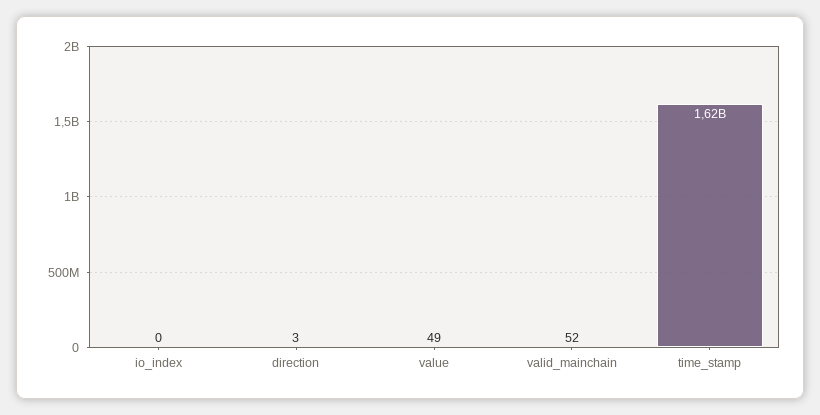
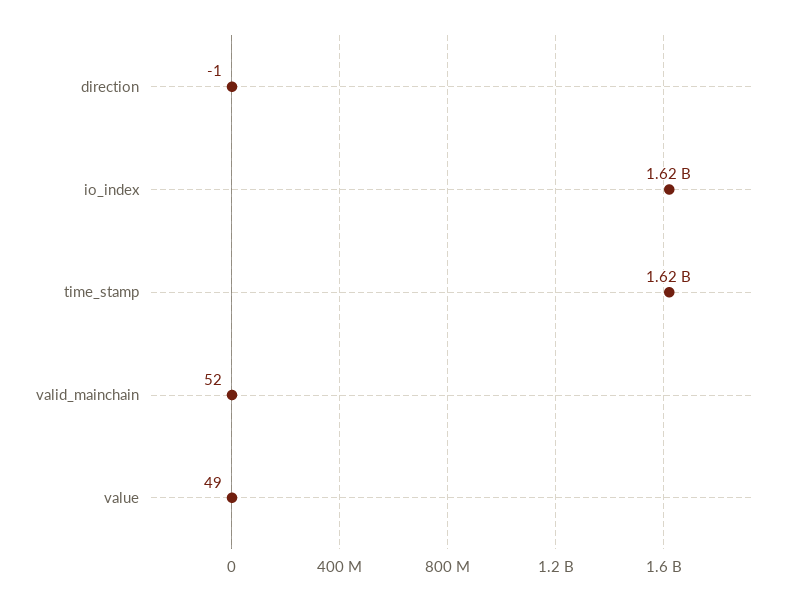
io_index: 0 -> 1620000000
direction: 3 -> -1

